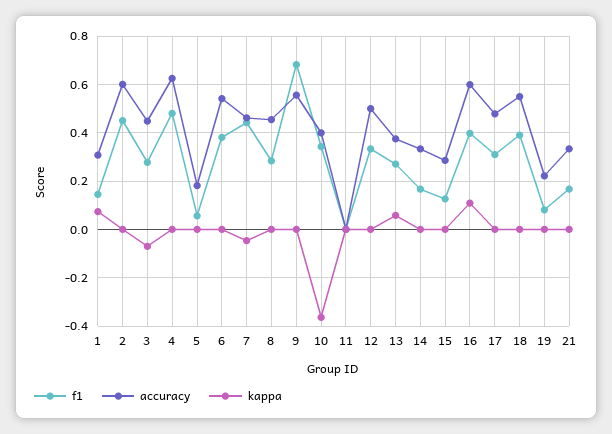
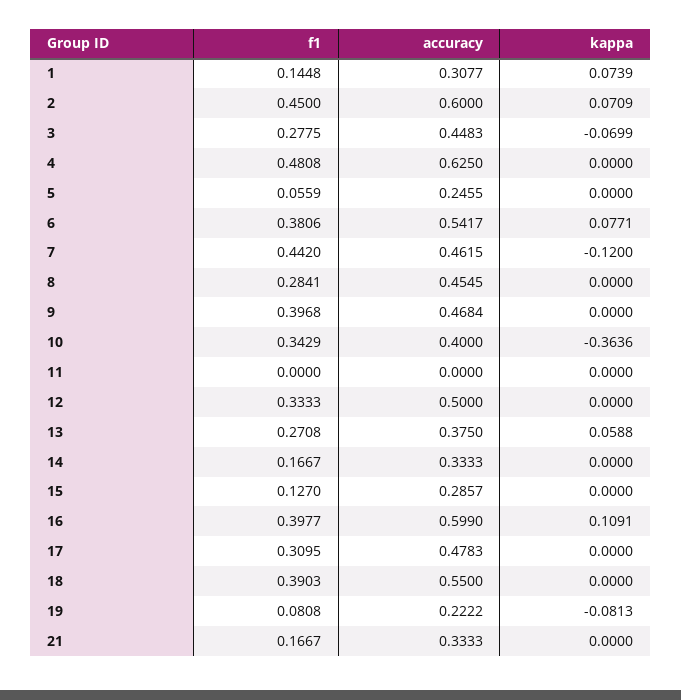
kappa, 2: 0 -> 0.0709
accuracy, 5: 0.175 -> 0.2455
kappa, 6: 0 -> 0.0771
kappa, 7: -0.05 -> -0.12
f1, 9: 0.675 -> 0.3968
accuracy, 9: 0.55 -> 0.4684
kappa, 19: 0 -> -0.0813

